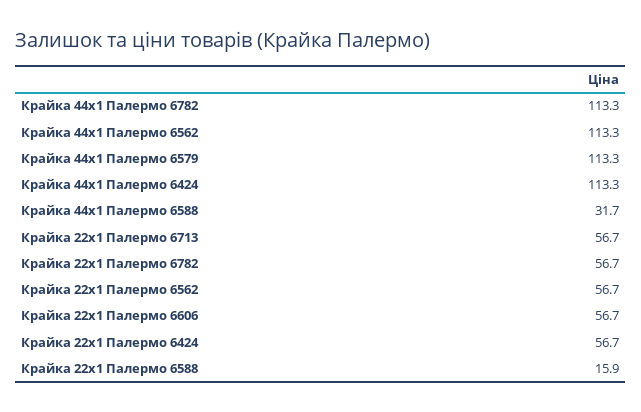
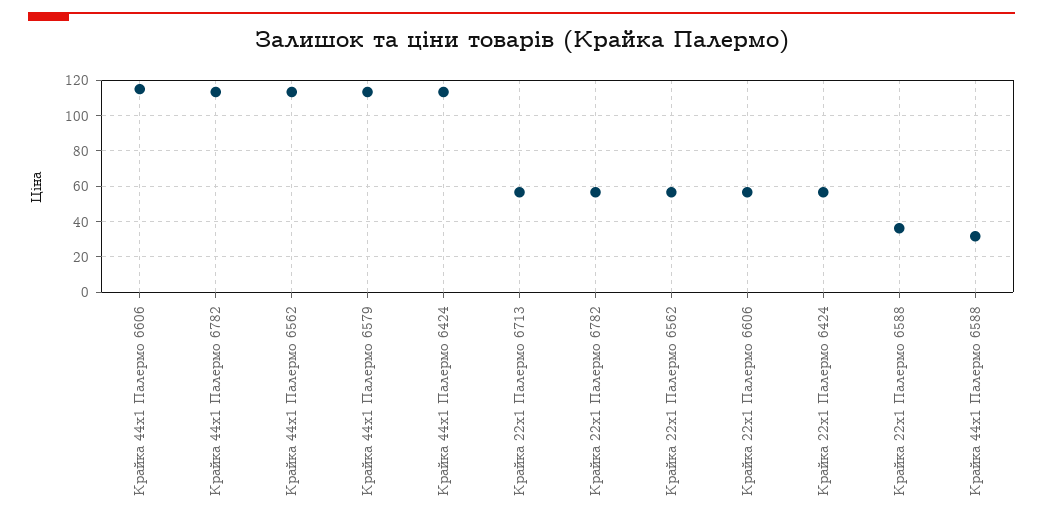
Крайка 22x1 Палермо 6588: 15.9 -> 35
Крайка 44x1 Палермо 6606: none -> 115

